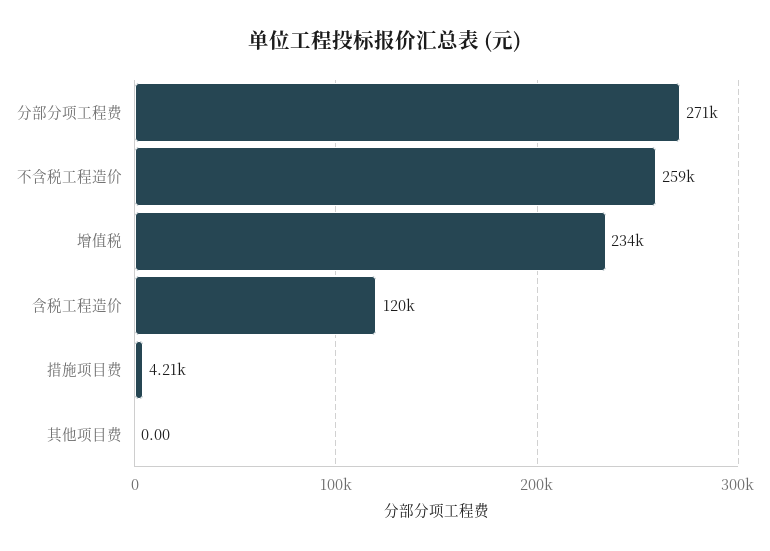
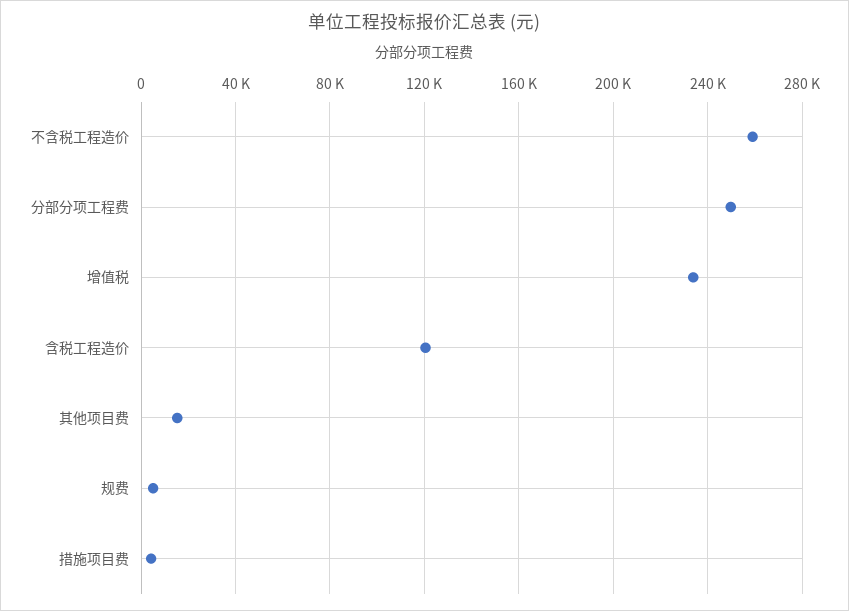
分部分项工程费: 271000 -> 250000
其他项目费: 0 -> 15000
规费: none -> 5000

